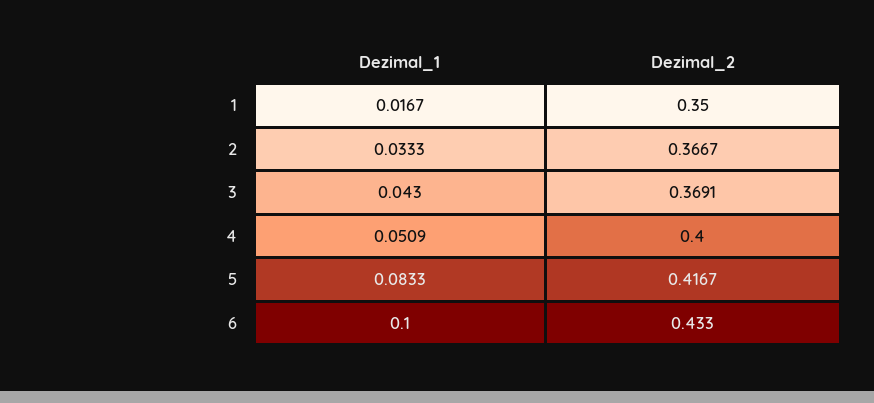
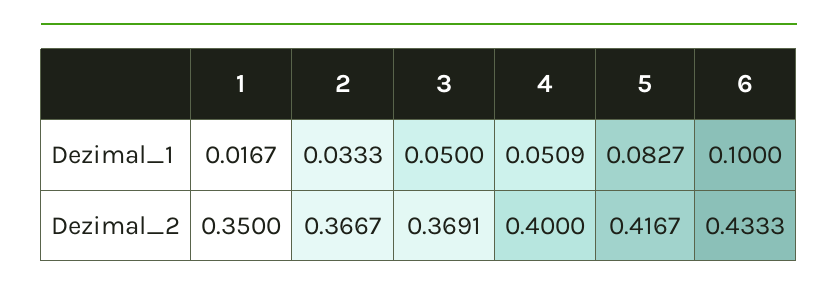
Dezimal_1, 3: 0.043 -> 0.05
Dezimal_1, 5: 0.0833 -> 0.0827
Dezimal_2, 6: 0.433 -> 0.4333

